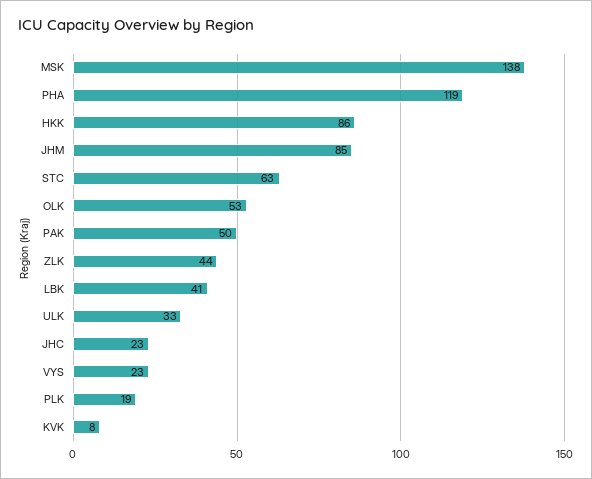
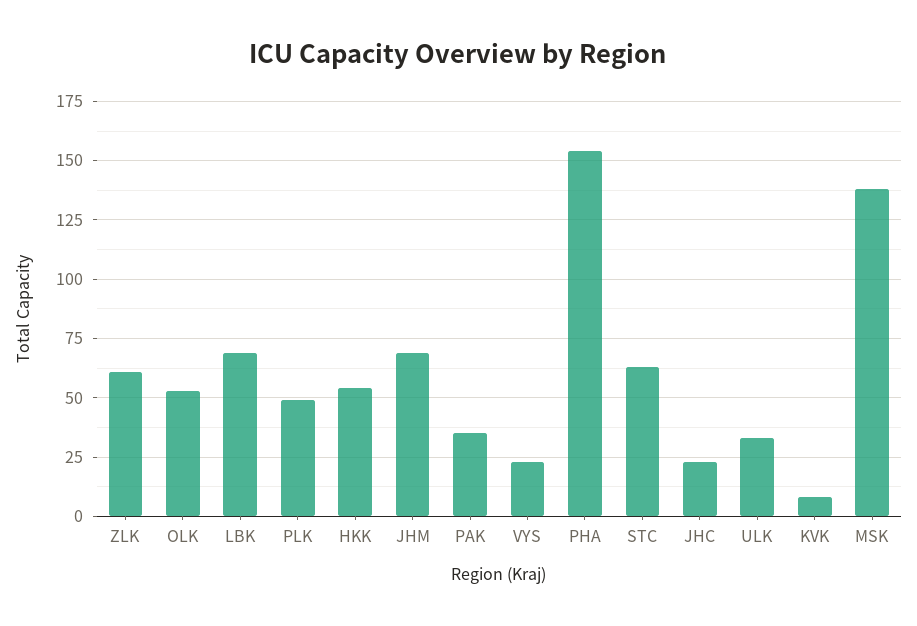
PHA: 119 -> 155
HKK: 86 -> 55
JHM: 85 -> 70
PAK: 50 -> 35
ZLK: 44 -> 60
LBK: 41 -> 70
PLK: 19 -> 50

